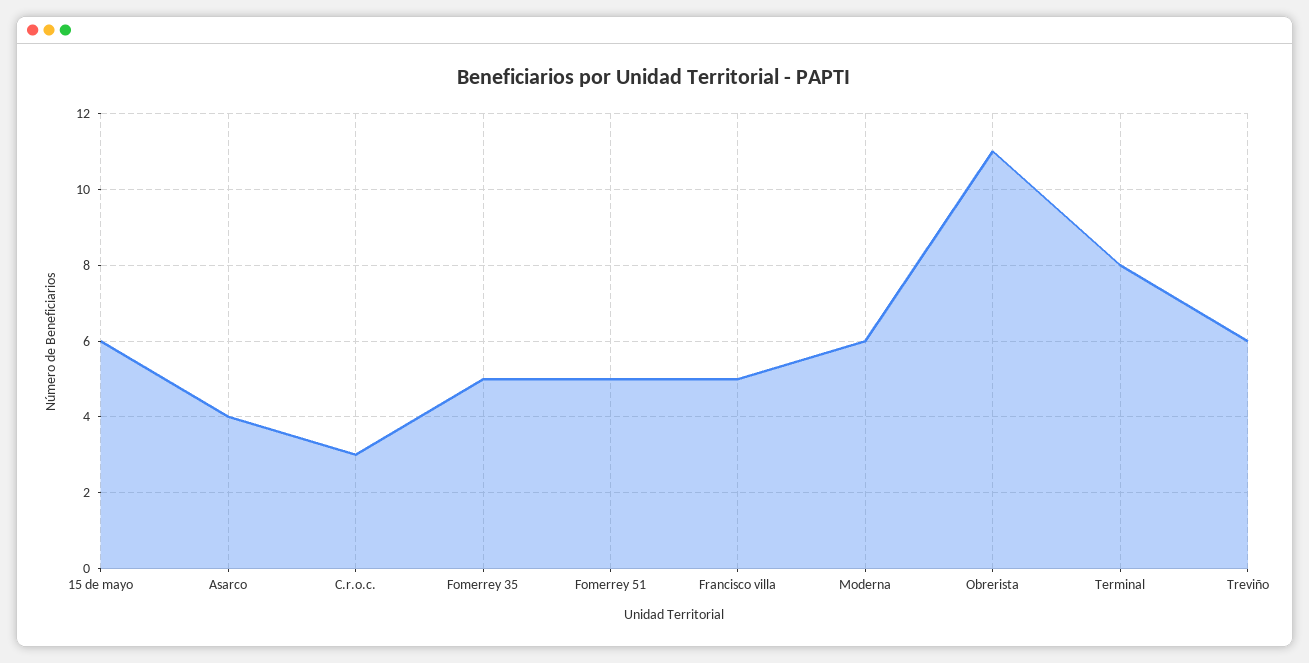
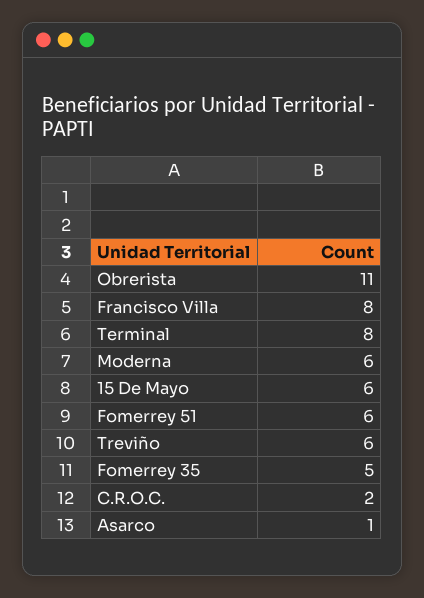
Asarco: 4 -> 1
C.r.o.c.: 3 -> 2
Fomerrey 51: 5 -> 6
Francisco villa: 5 -> 8

